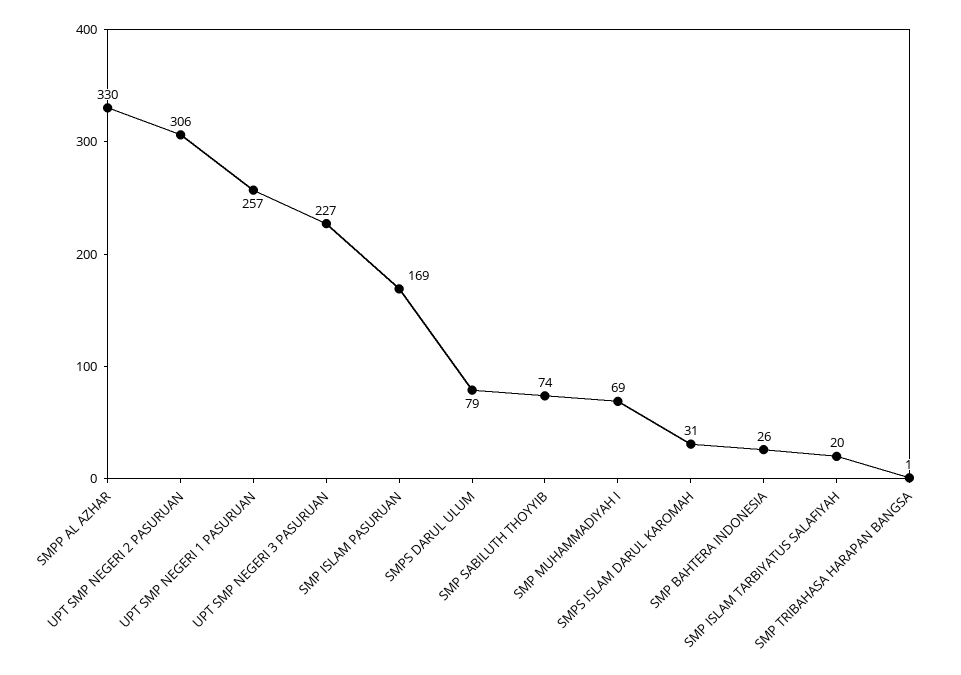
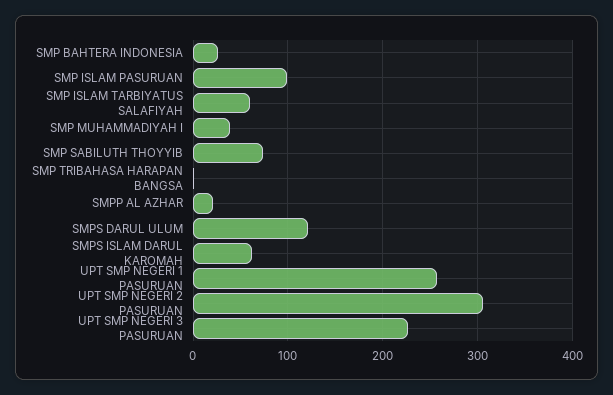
SMPP AL AZHAR: 330 -> 20
SMP ISLAM PASURUAN: 169 -> 100
SMPS DARUL ULUM: 79 -> 120
SMP MUHAMMADIYAH I: 69 -> 40
SMPS ISLAM DARUL KAROMAH: 31 -> 60
SMP ISLAM TARBIYATUS SALAFIYAH: 20 -> 60

